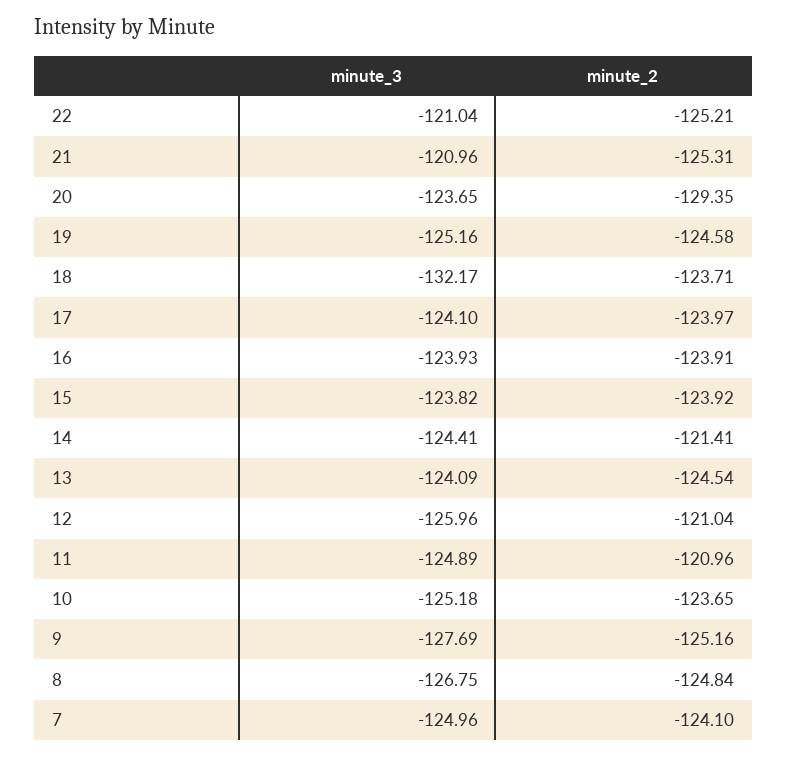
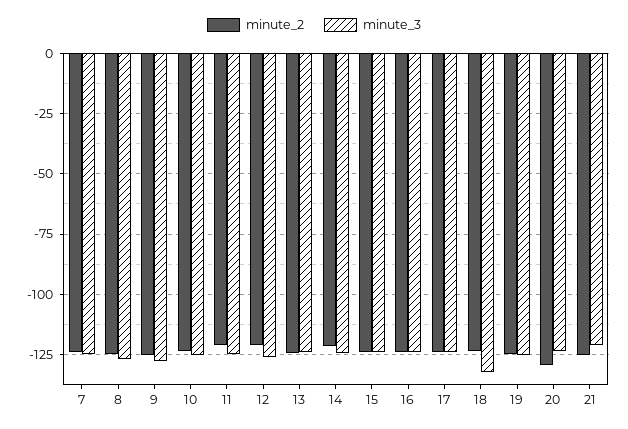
minute_3, 22: -121.04 -> none
minute_2, 22: -125.21 -> none

